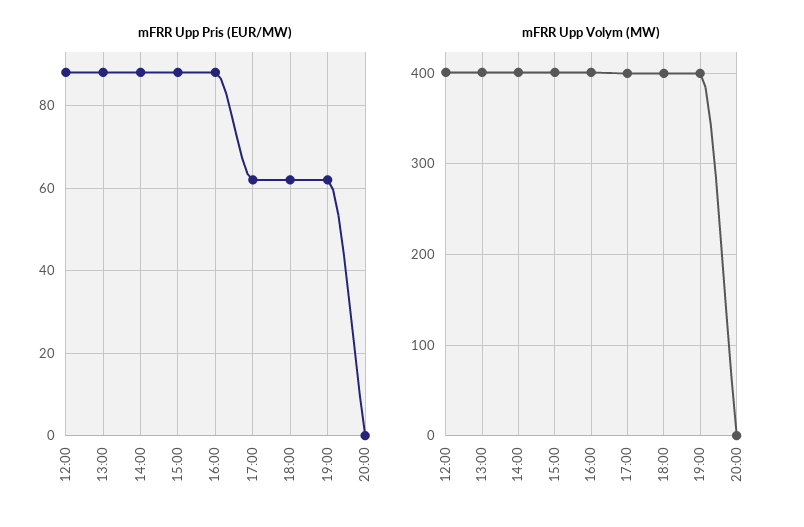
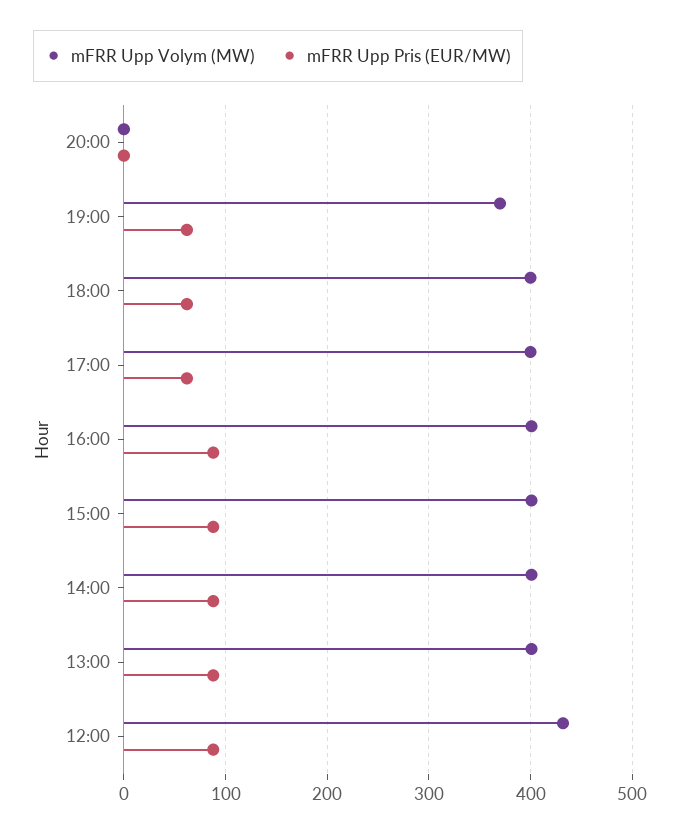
mFRR Upp Volym (MW), 12:00: 400 -> 430
mFRR Upp Volym (MW), 19:00: 400 -> 370

